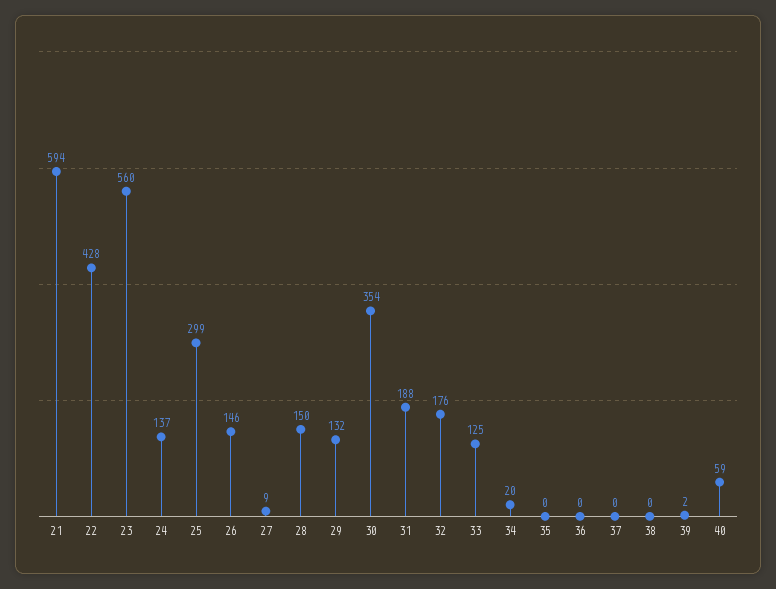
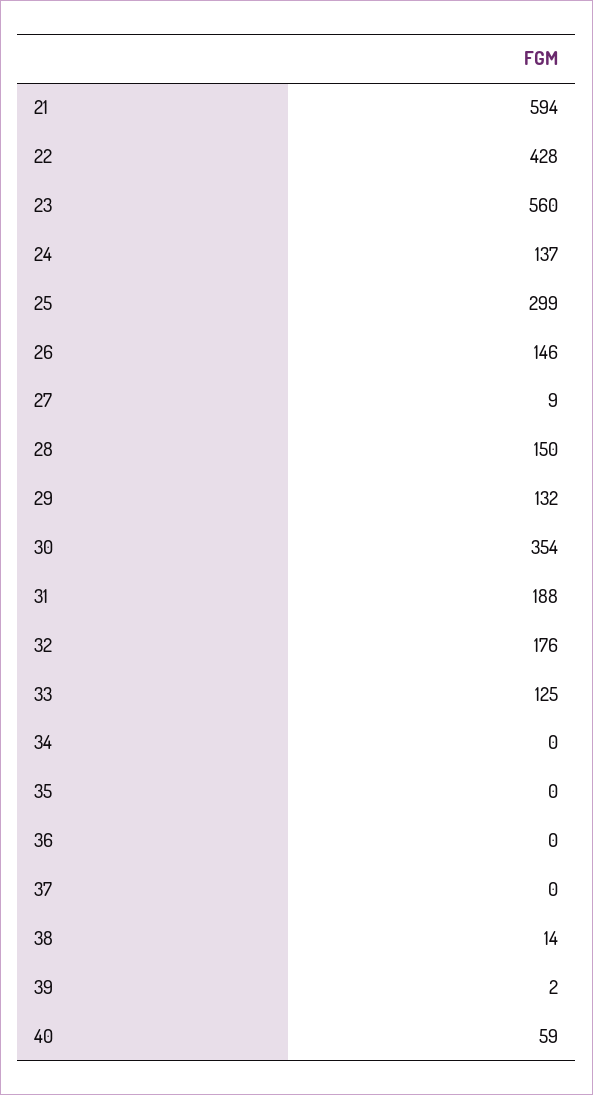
34: 20 -> 0
38: 0 -> 14

